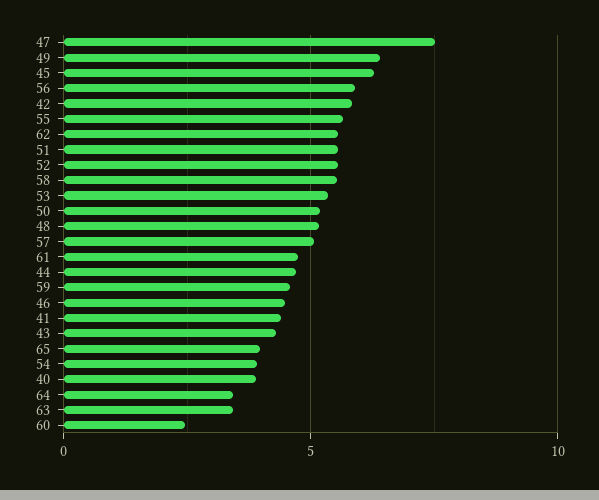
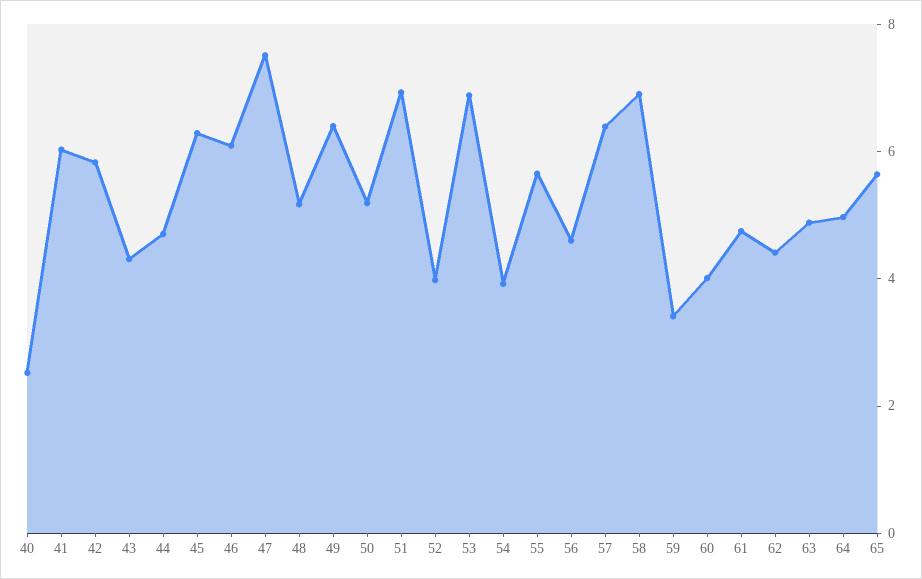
56: 6 -> 4.5
62: 5.5 -> 4.5
51: 5.5 -> 7
52: 5.5 -> 4
58: 5.5 -> 7
53: 5.5 -> 7
57: 5 -> 6.5
59: 4.5 -> 3.5
46: 4.5 -> 6
41: 4.5 -> 6
65: 4 -> 5.5
40: 4 -> 2.5
64: 3.5 -> 5
63: 3.5 -> 5
60: 2.5 -> 4

